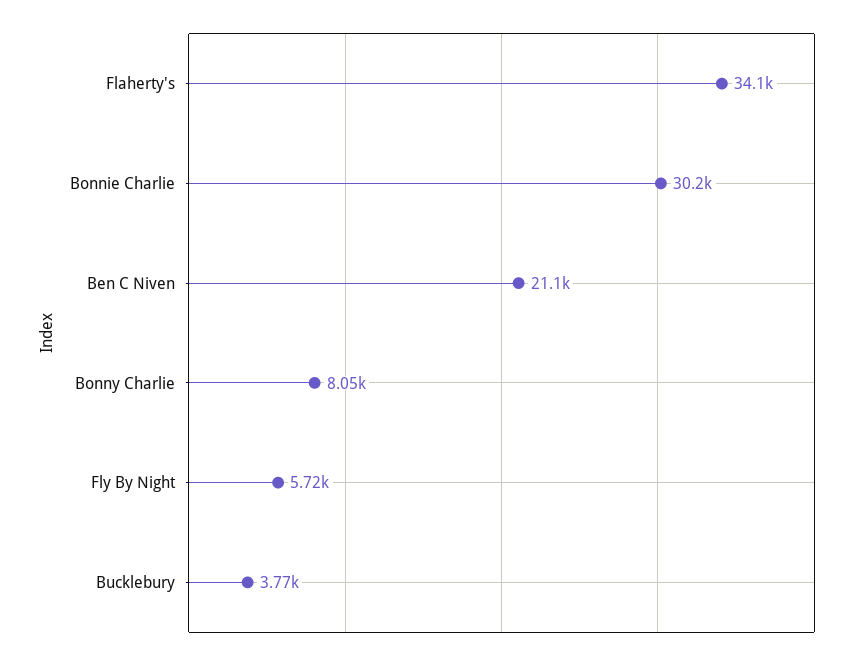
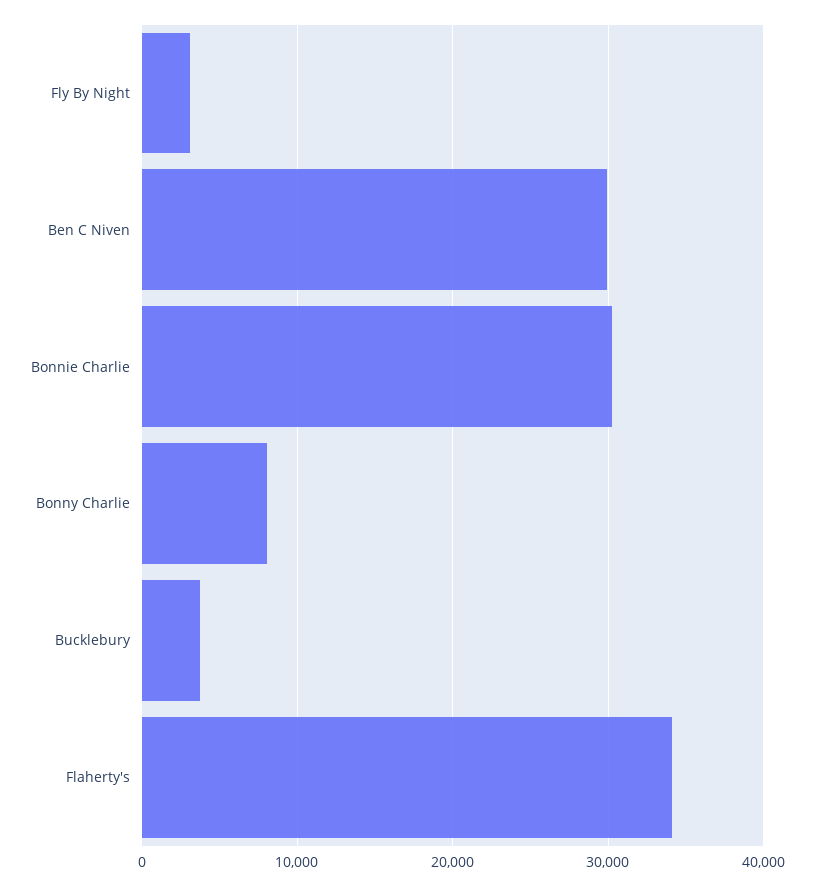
Ben C Niven: 21100 -> 30000
Fly By Night: 5720 -> 3000

